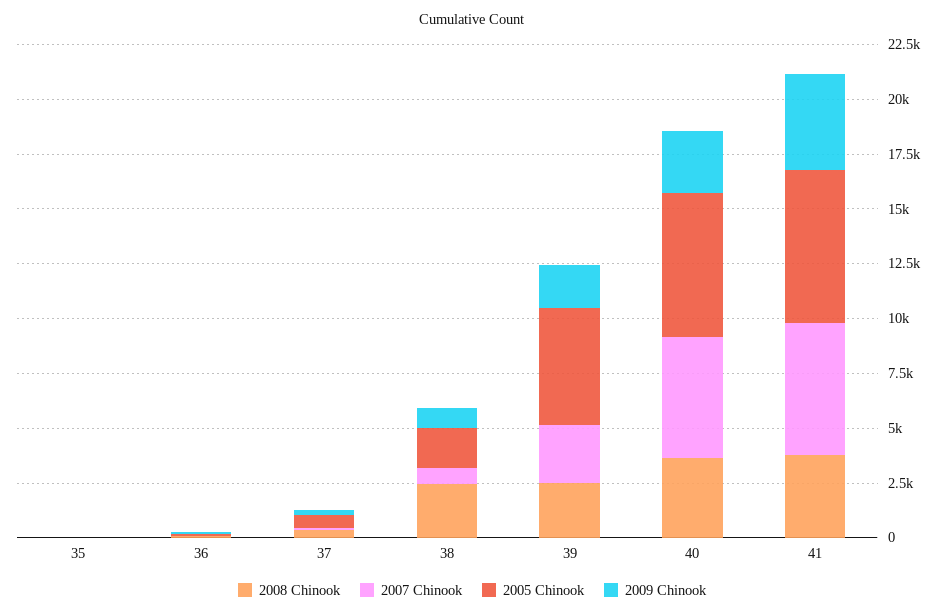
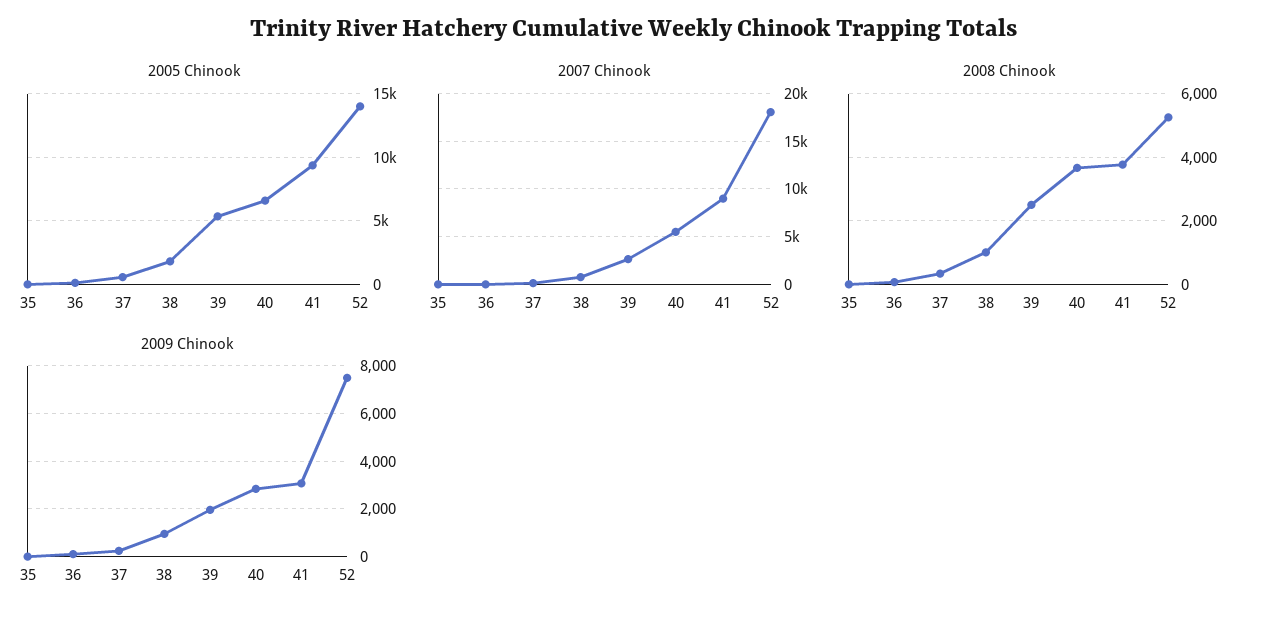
2008 Chinook, 38: 2500 -> 1000
2007 Chinook, 41: 6000 -> 9000
2005 Chinook, 41: 7000 -> 9500
2009 Chinook, 41: 4500 -> 3000
2005 Chinook, 52: none -> 14000
2007 Chinook, 52: none -> 18000
2008 Chinook, 52: none -> 5200
2009 Chinook, 52: none -> 7500

